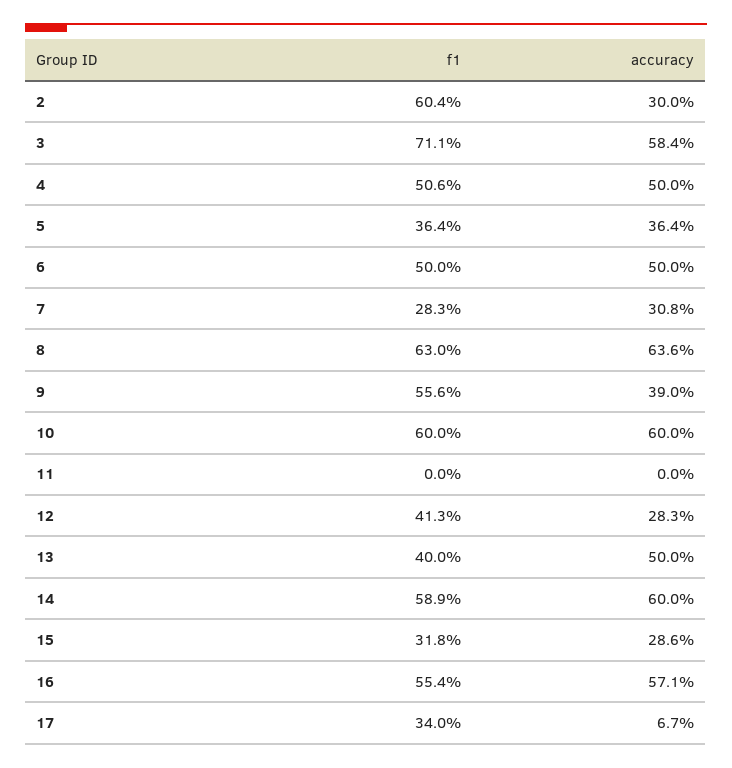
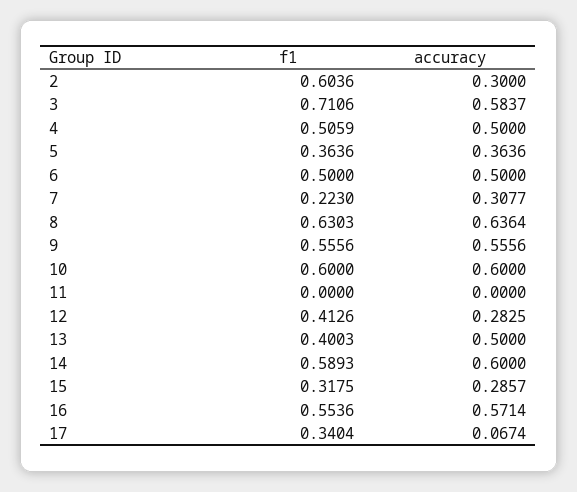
f1, 7: 0.283 -> 0.223
accuracy, 9: 0.39 -> 0.5556

